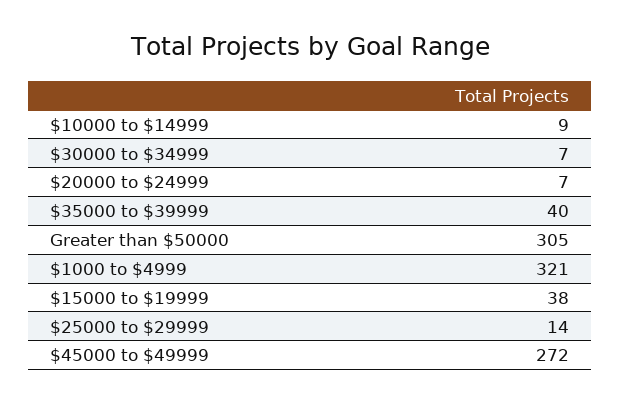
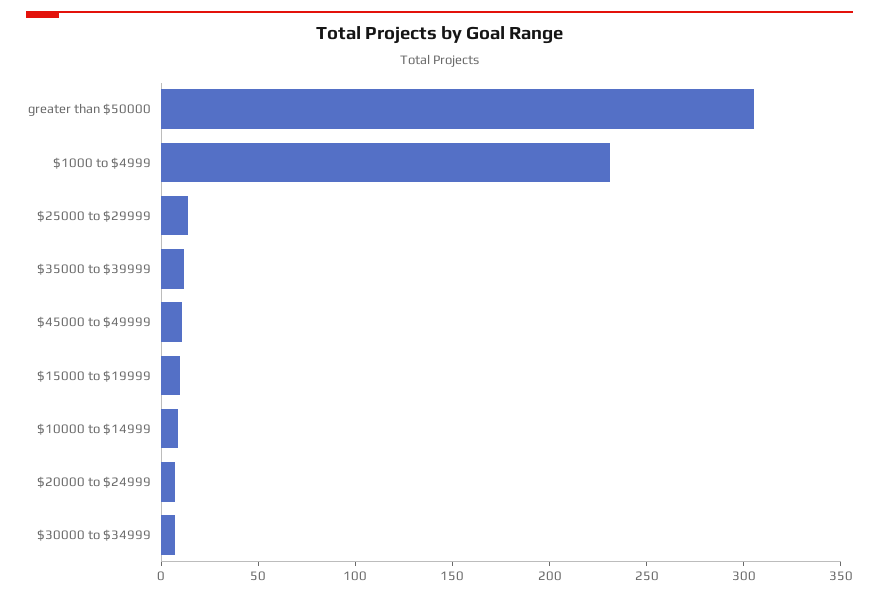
$35000 to $39999: 40 -> 10
$1000 to $4999: 321 -> 230
$15000 to $19999: 38 -> 10
$45000 to $49999: 272 -> 10

